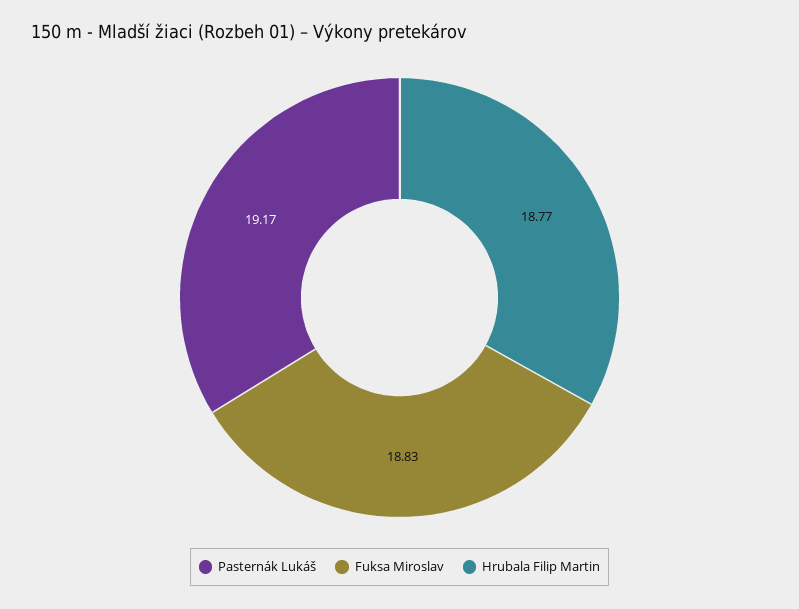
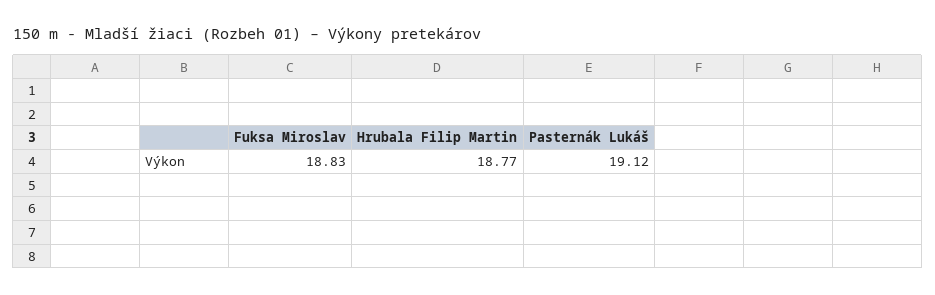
Pasternák Lukáš: 19.17 -> 19.12

